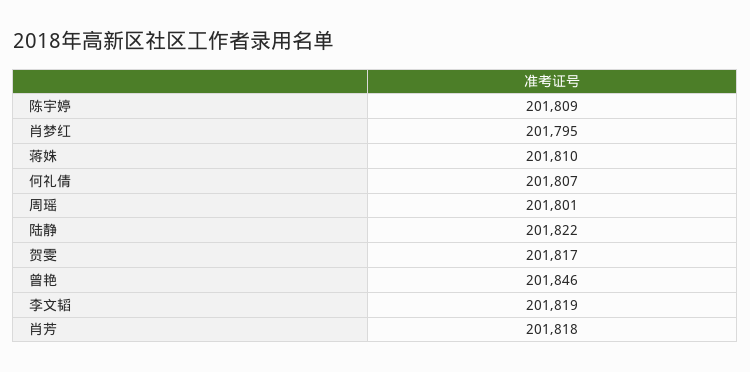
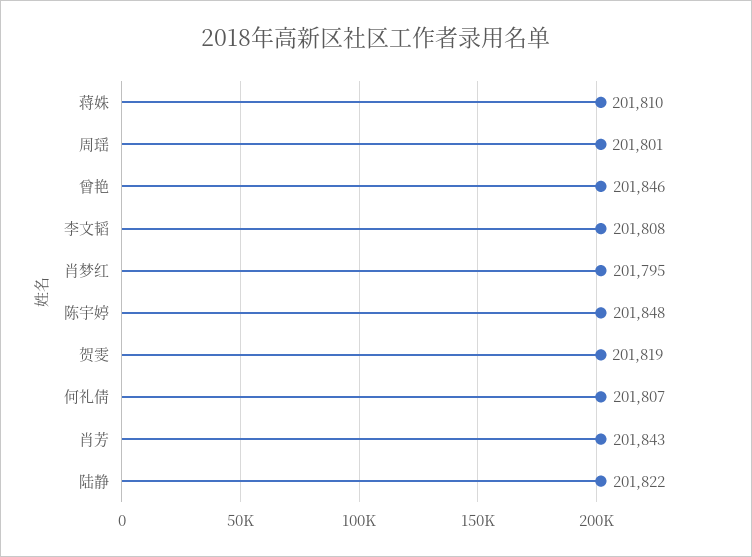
陈宇婷: 201809 -> 201848
贺雯: 201817 -> 201819
李文韬: 201819 -> 201808
肖芳: 201818 -> 201843

